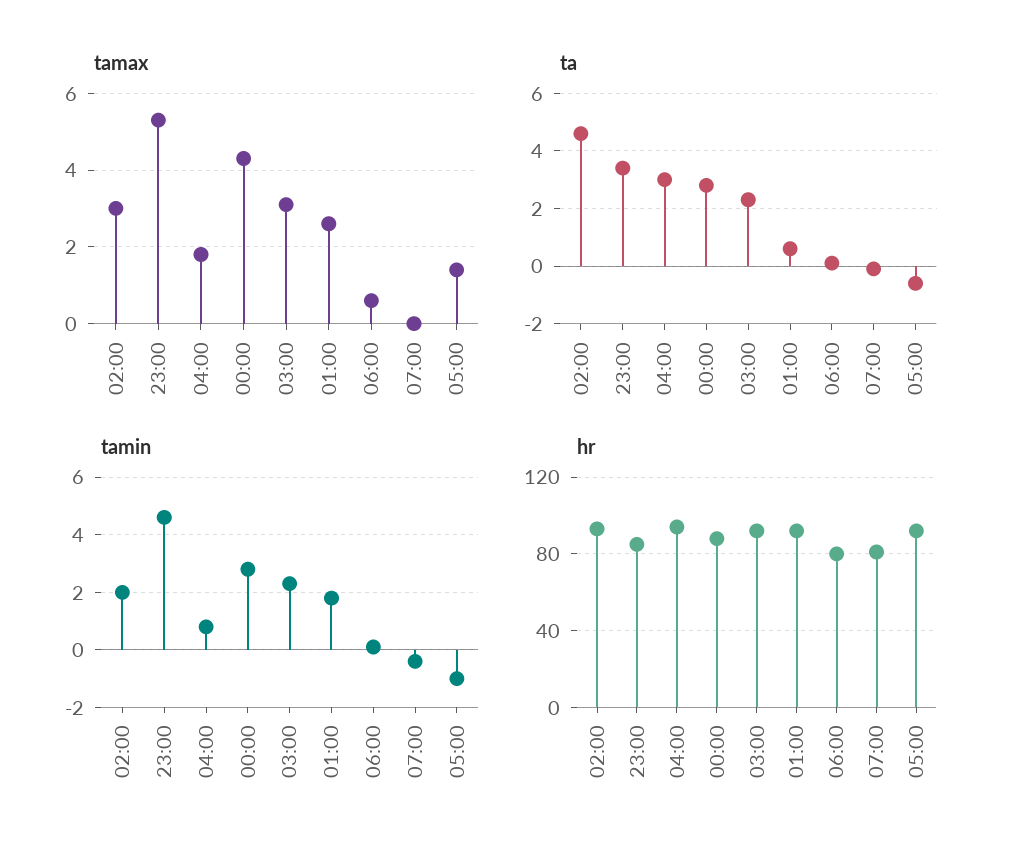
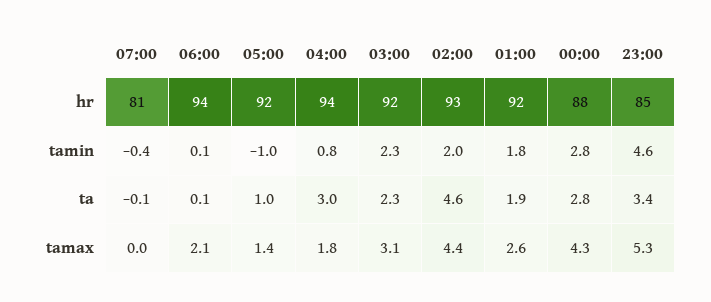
tamax, 02:00: 3 -> 4.4
tamax, 06:00: 0.5 -> 2.1
ta, 01:00: 0.5 -> 1.9
ta, 05:00: -0.5 -> 1
hr, 06:00: 80 -> 94

